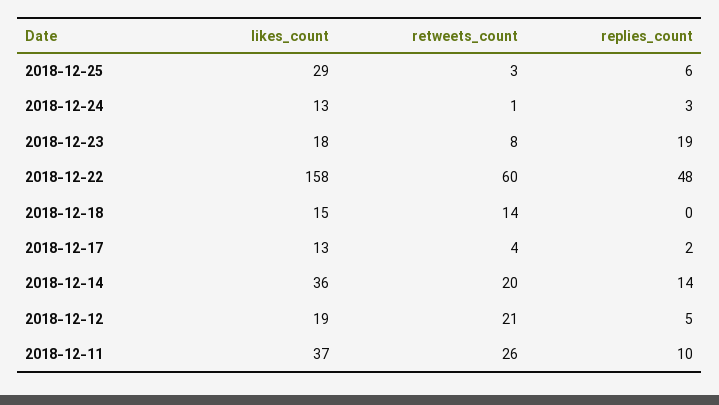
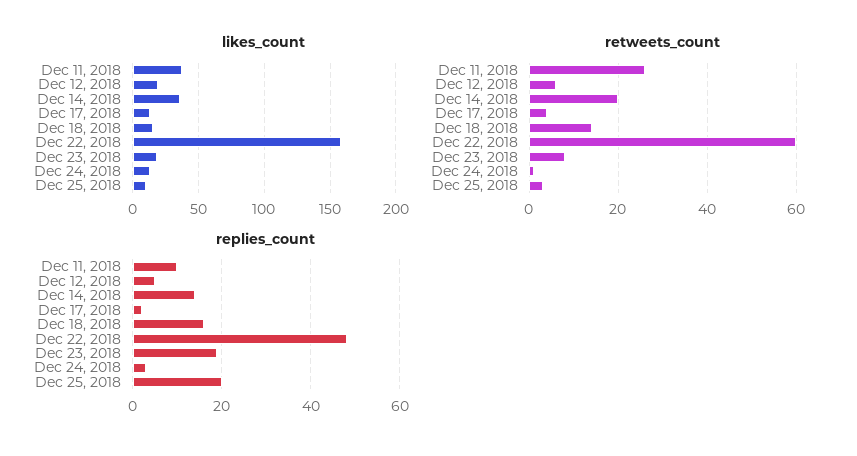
likes_count, 2018-12-25: 29 -> 10
replies_count, 2018-12-25: 6 -> 20
replies_count, 2018-12-18: 0 -> 15
retweets_count, 2018-12-12: 21 -> 5

